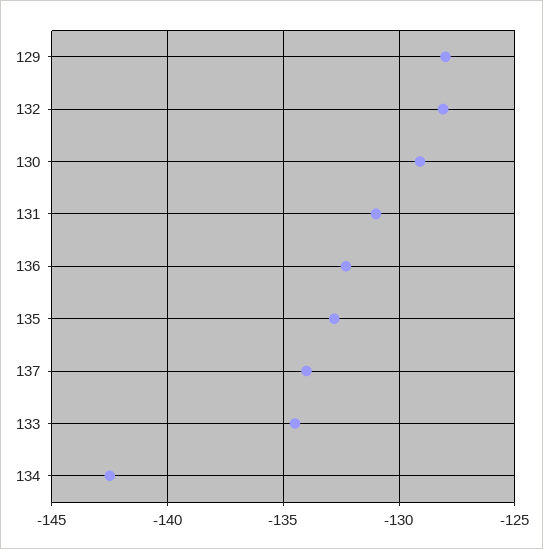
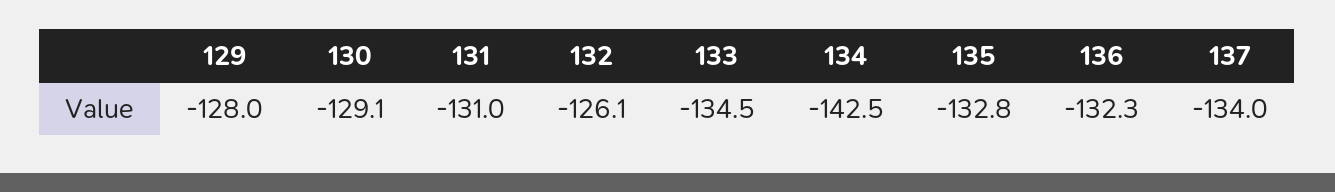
132: -128 -> -126.1

